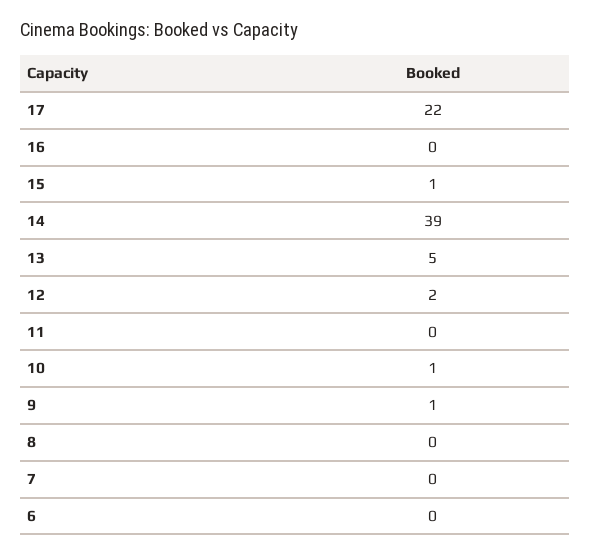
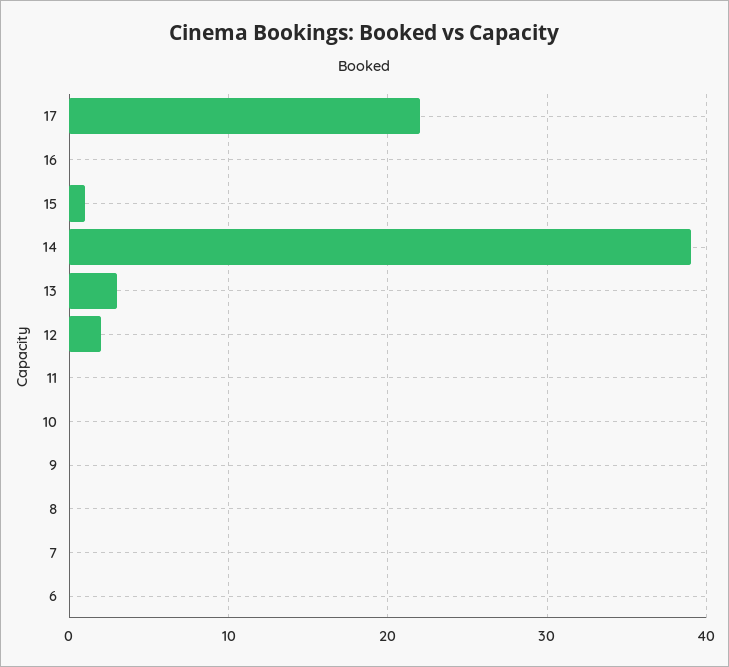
13: 5 -> 3
10: 1 -> 0
9: 1 -> 0

